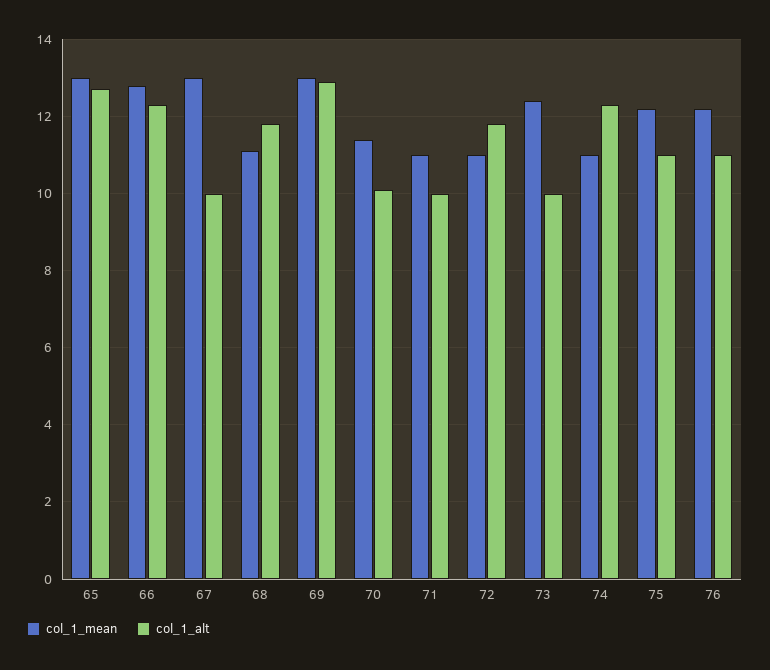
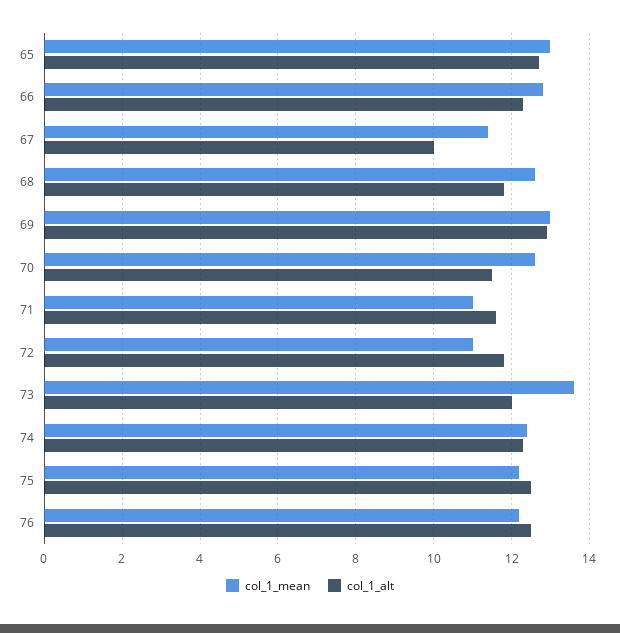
col_1_mean, 67: 13 -> 11.5
col_1_mean, 68: 11 -> 12.5
col_1_mean, 70: 11.5 -> 12.5
col_1_alt, 70: 10 -> 11.5
col_1_alt, 71: 10 -> 11.5
col_1_mean, 73: 12.5 -> 13.5
col_1_alt, 73: 10 -> 12
col_1_mean, 74: 11 -> 12.5
col_1_alt, 75: 11 -> 12.5
col_1_alt, 76: 11 -> 12.5

